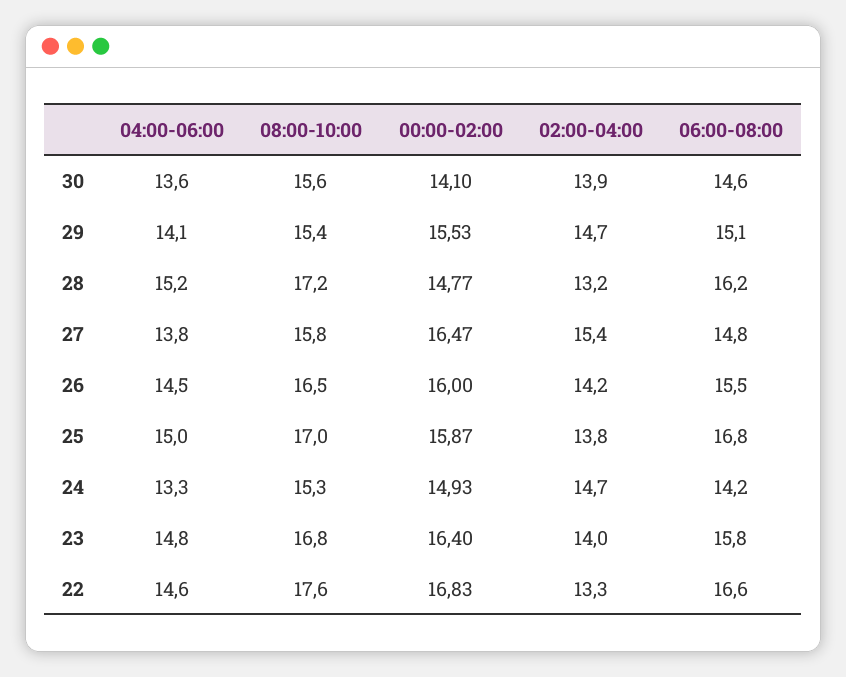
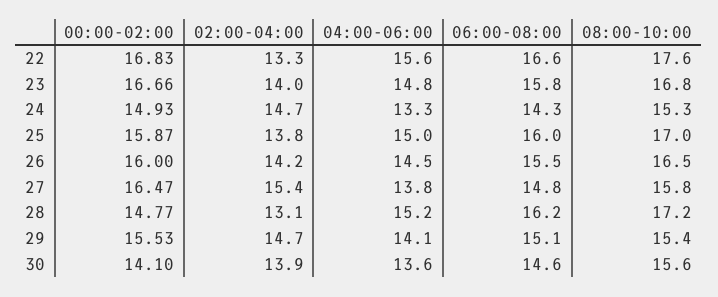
02:00-04:00, 28: 13.2 -> 13.1
06:00-08:00, 25: 16.8 -> 16
06:00-08:00, 24: 14.2 -> 14.3
00:00-02:00, 23: 16.4 -> 16.66
04:00-06:00, 22: 14.6 -> 15.6

